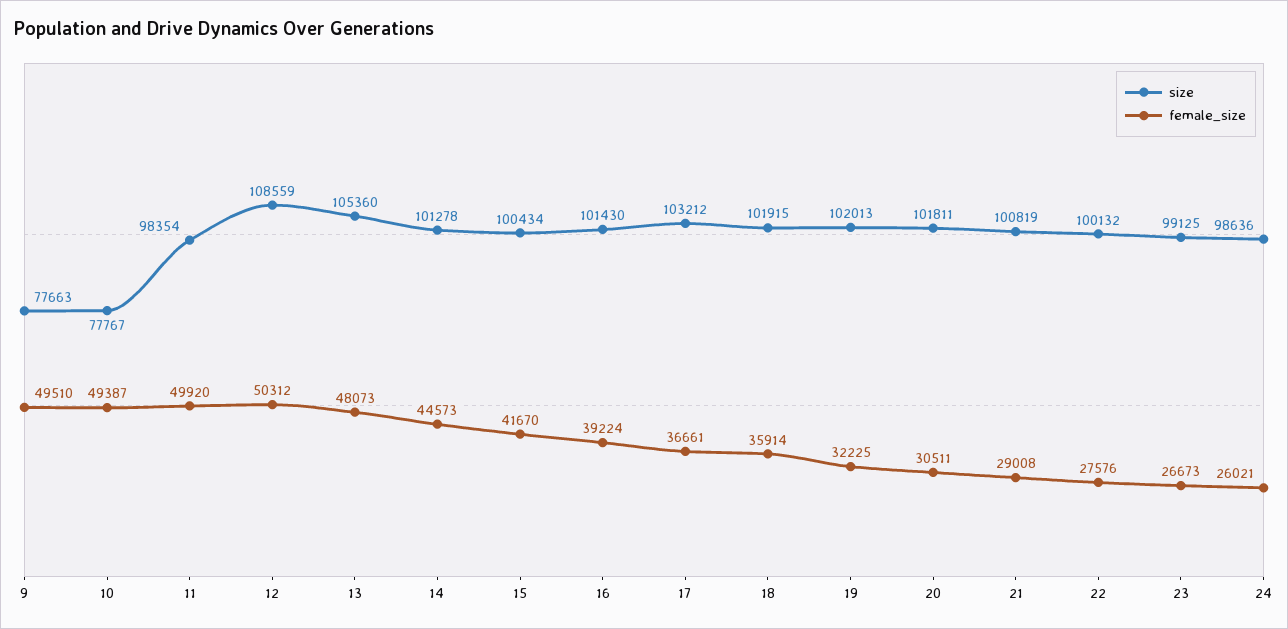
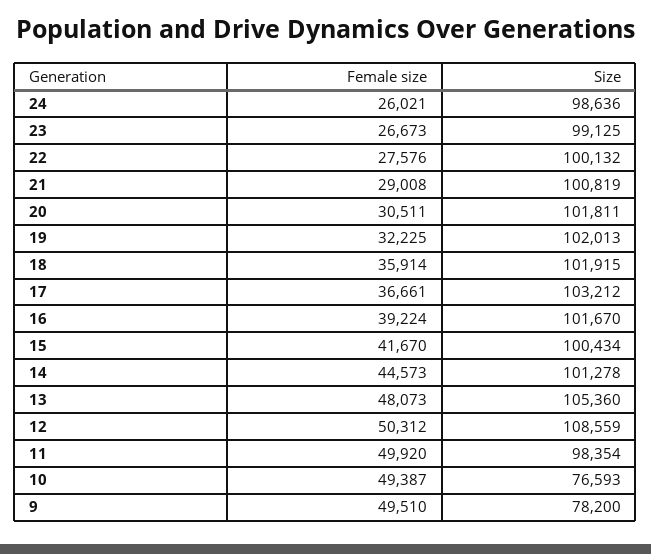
size, 9: 77663 -> 78200
size, 10: 77767 -> 76593
size, 16: 101430 -> 101670

